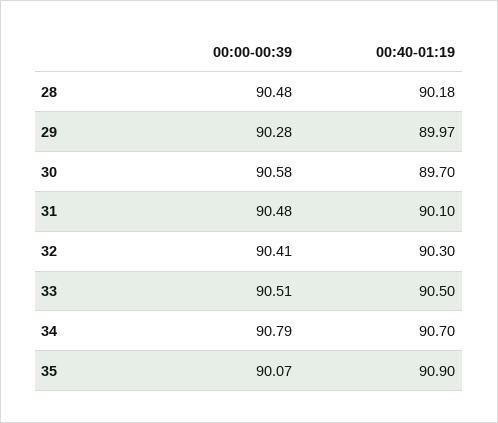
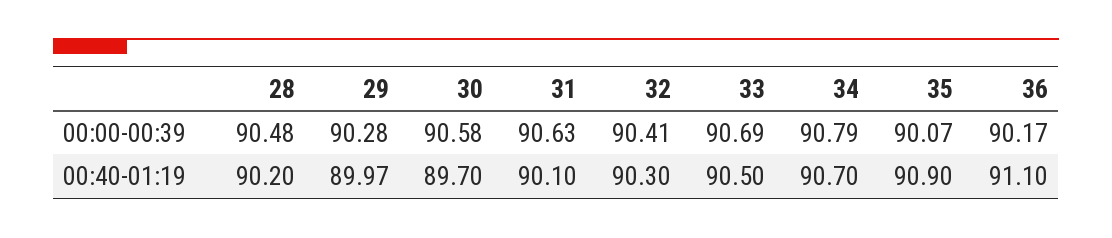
00:40-01:19, 28: 90.18 -> 90.2
00:00-00:39, 31: 90.48 -> 90.63
00:00-00:39, 33: 90.51 -> 90.69
00:00-00:39, 36: none -> 90.17
00:40-01:19, 36: none -> 91.1

